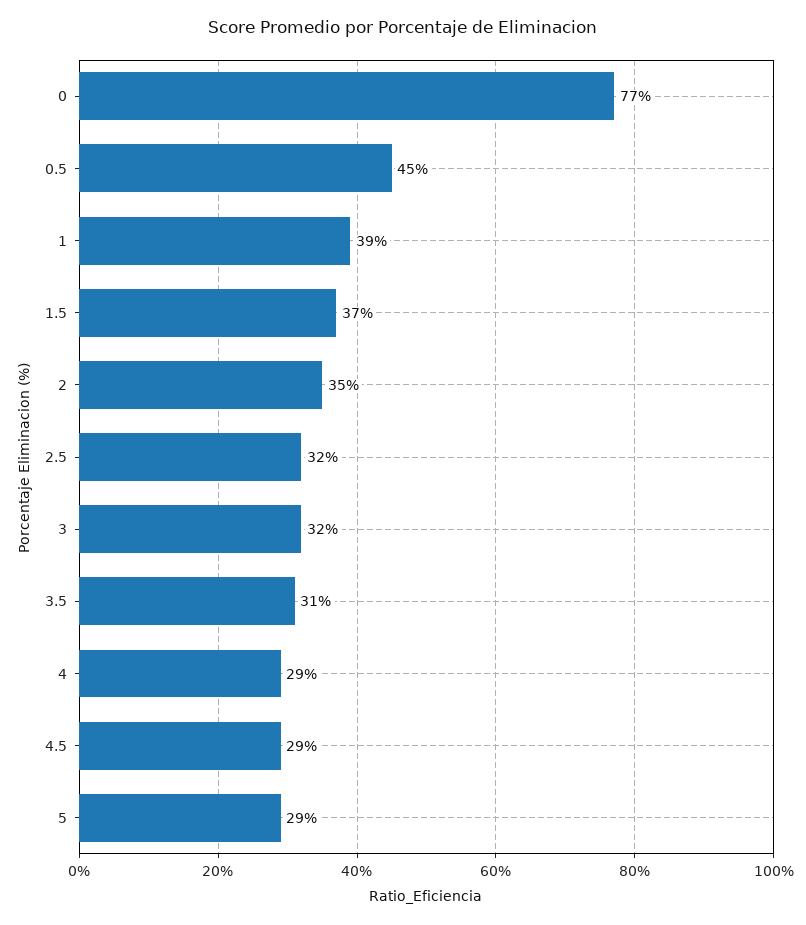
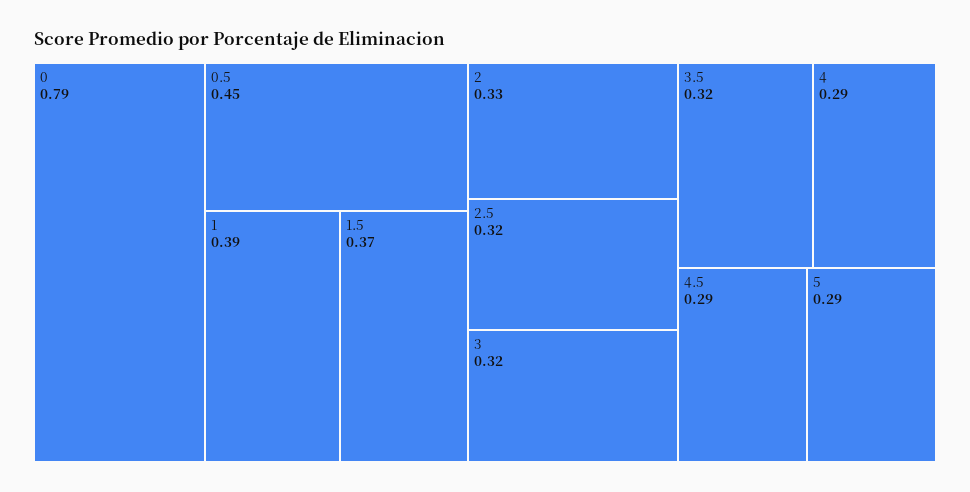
0: 0.77 -> 0.79
2: 0.35 -> 0.33
3.5: 0.31 -> 0.32

